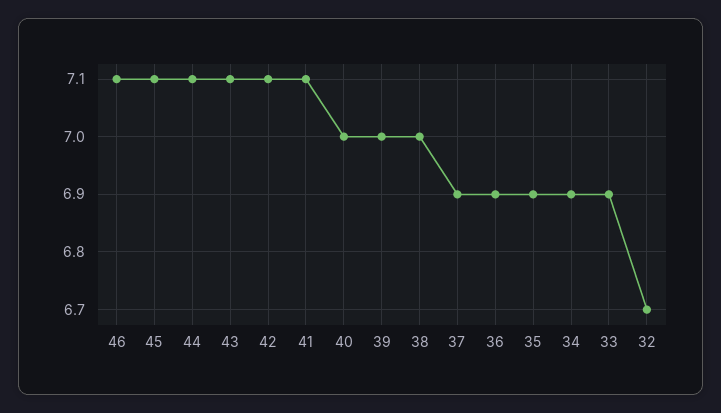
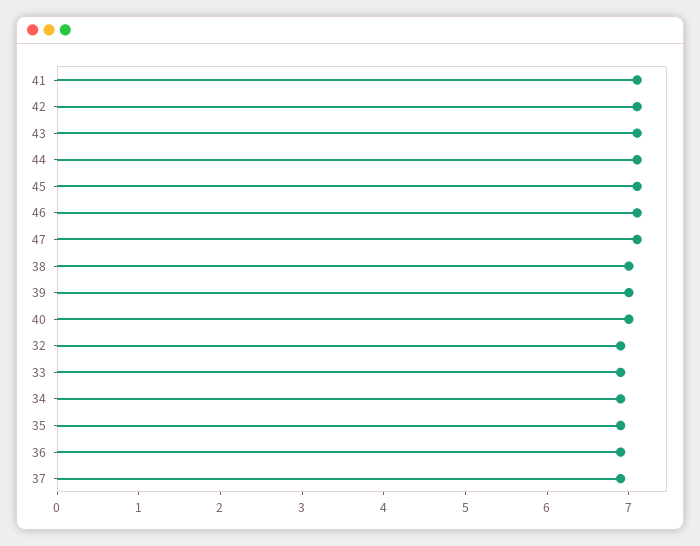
32: 6.7 -> 6.9
47: none -> 7.1

